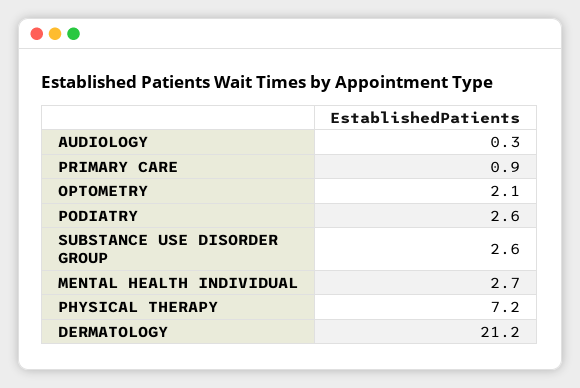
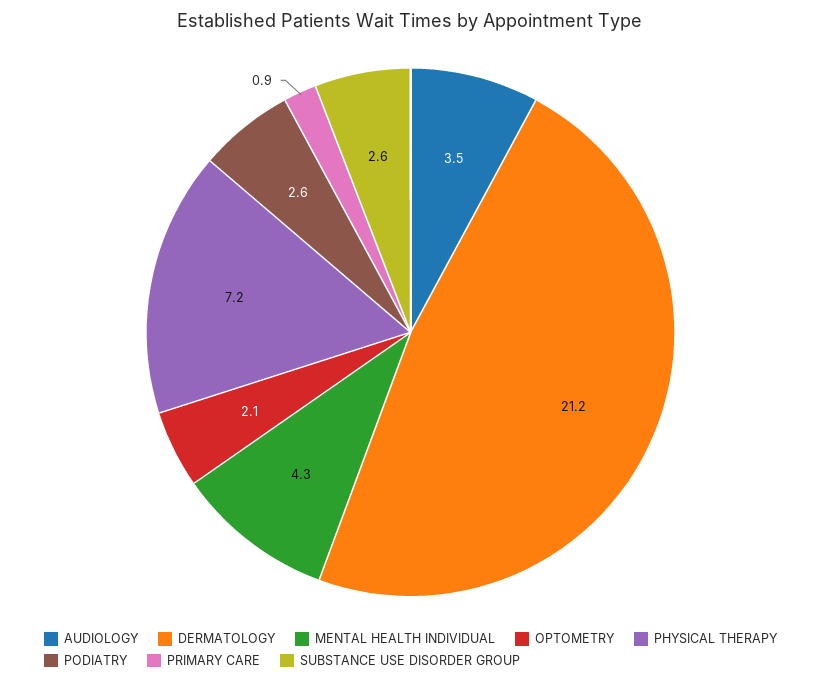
AUDIOLOGY: 0.3 -> 3.5
MENTAL HEALTH INDIVIDUAL: 2.7 -> 4.3

